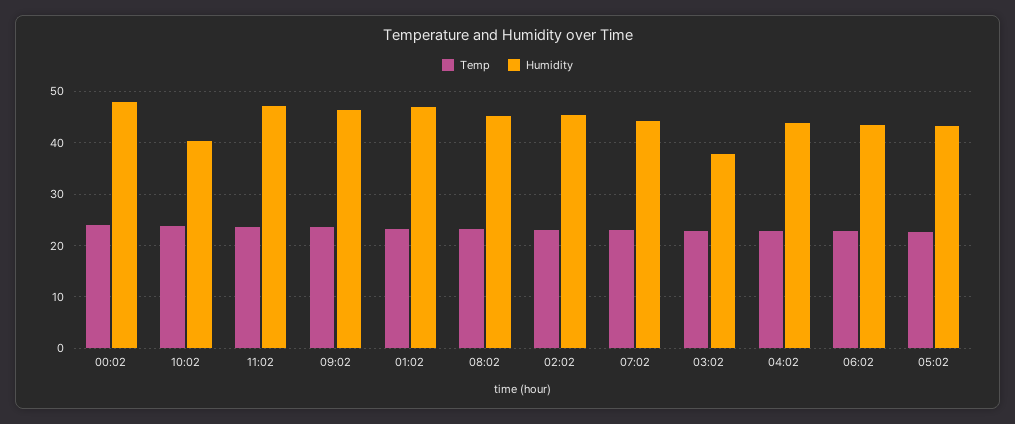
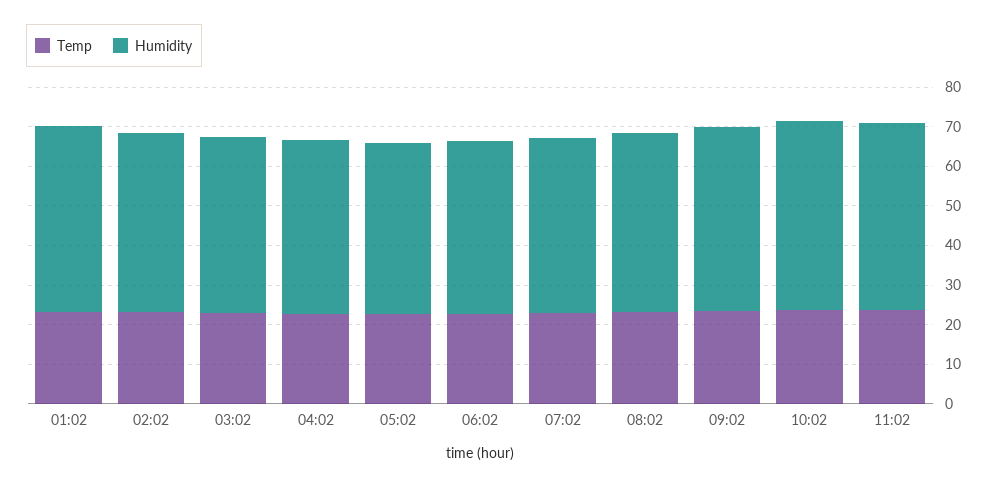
Temp, 00:02: 24 -> none
Humidity, 00:02: 48 -> none
Humidity, 10:02: 40 -> 47.5
Humidity, 03:02: 38 -> 45

